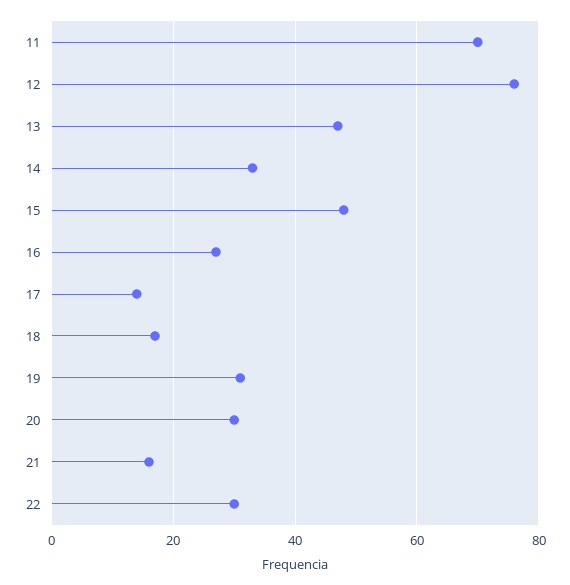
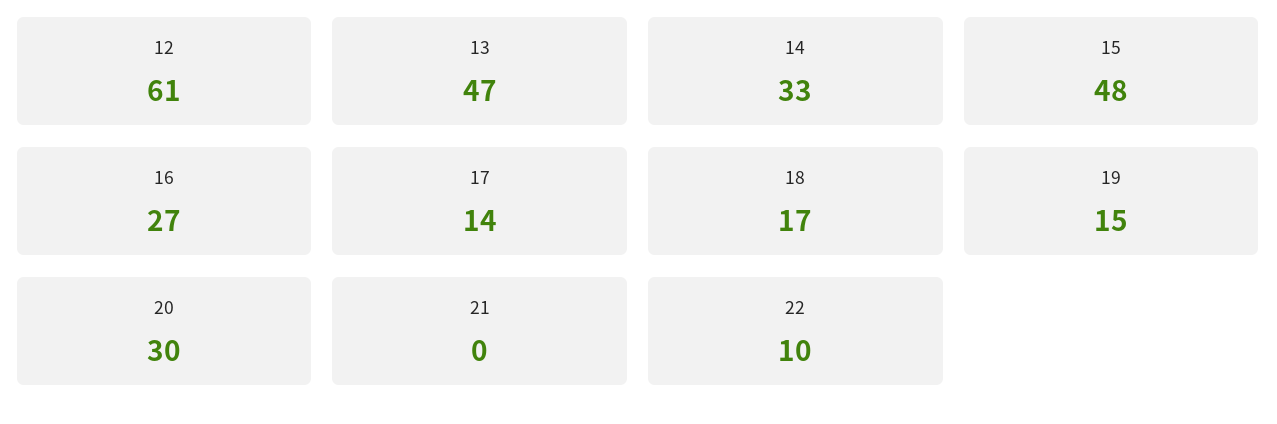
11: 70 -> none
12: 75 -> 61
19: 30 -> 15
21: 15 -> 0
22: 30 -> 10

